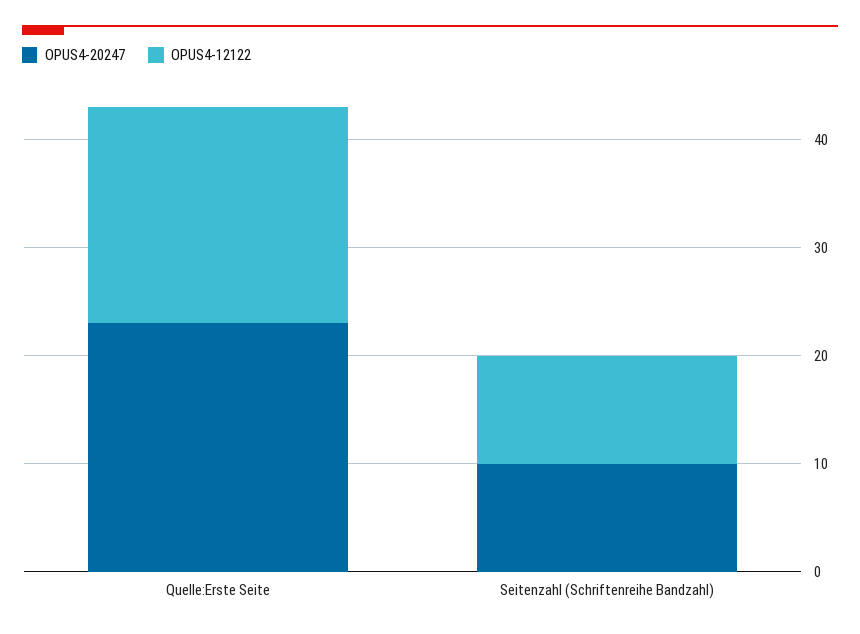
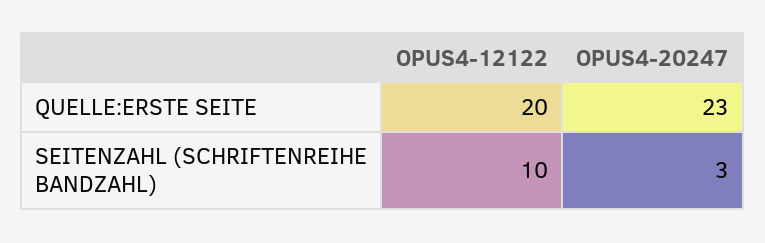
OPUS4-20247, Seitenzahl (Schriftenreihe Bandzahl): 10 -> 3

